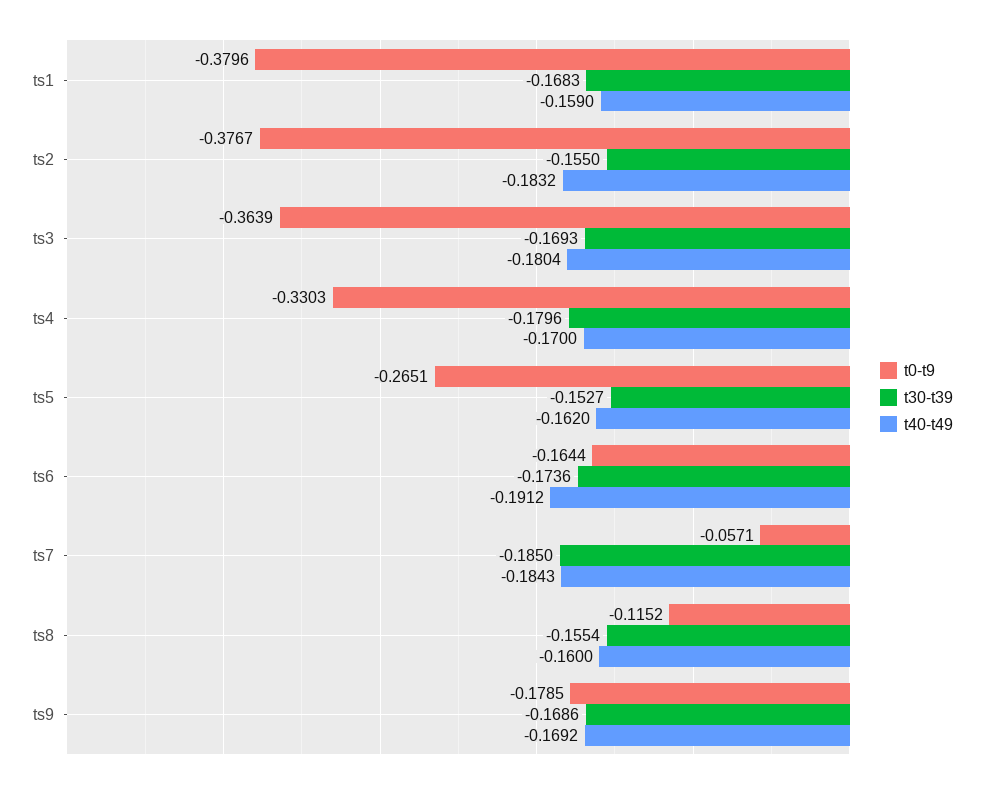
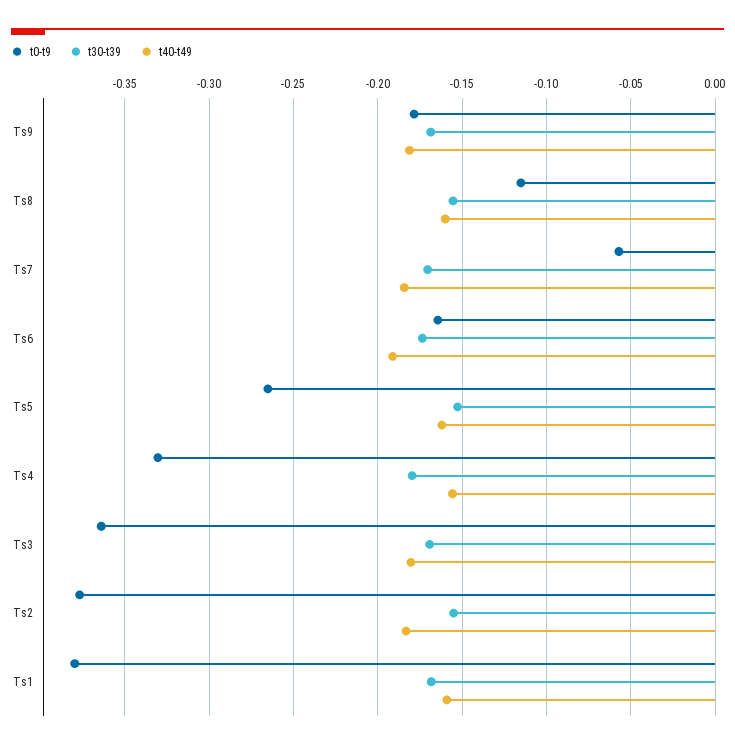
t40-t49, ts4: -0.17 -> -0.155
t30-t39, ts7: -0.185 -> -0.17
t40-t49, ts9: -0.1692 -> -0.18

